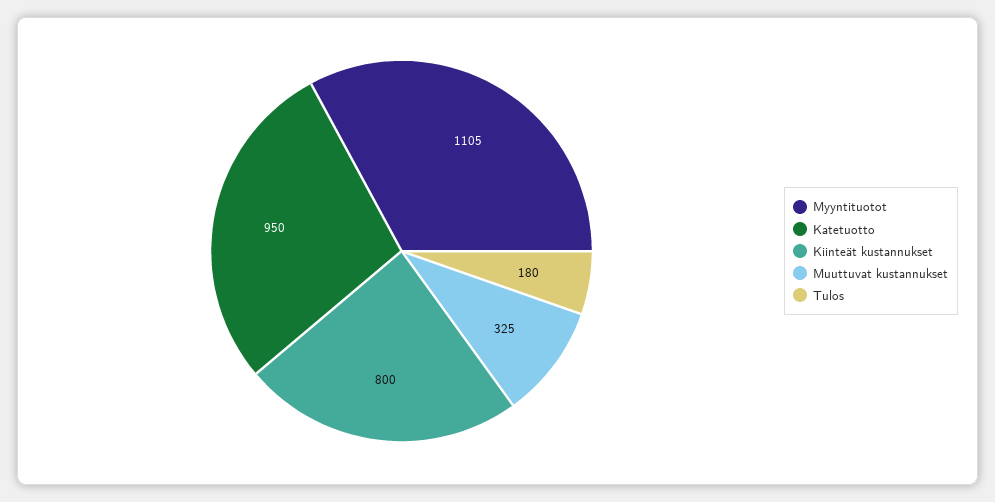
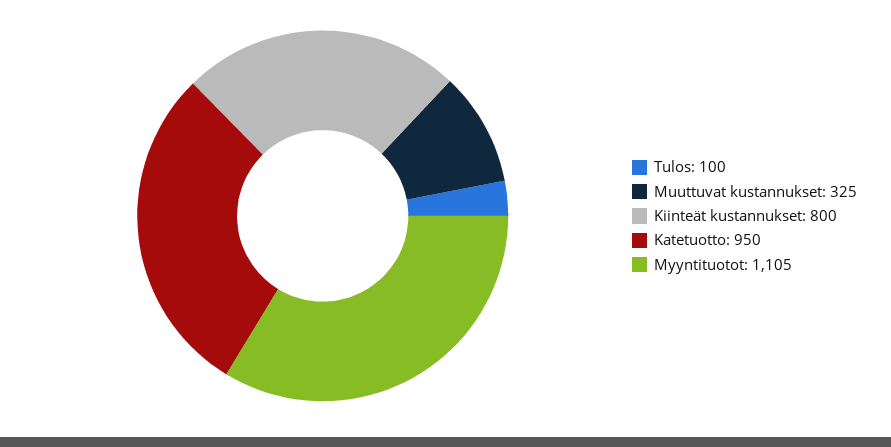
Tulos: 180 -> 100

